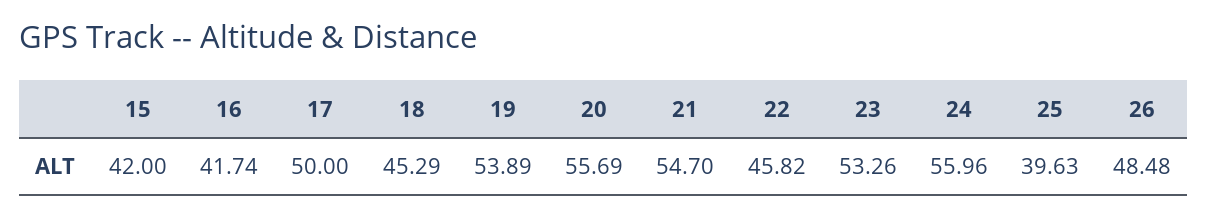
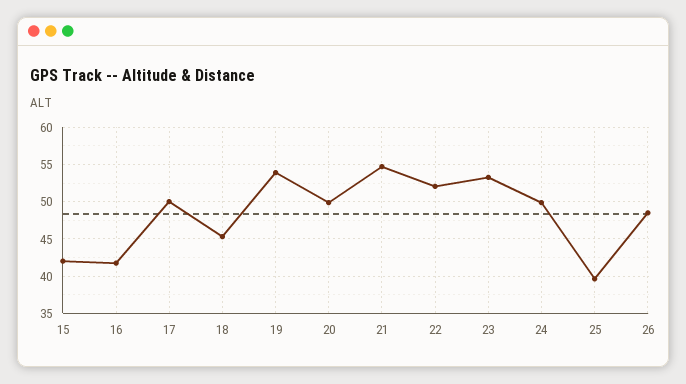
20: 55.69 -> 50
22: 45.82 -> 52
24: 55.96 -> 50

